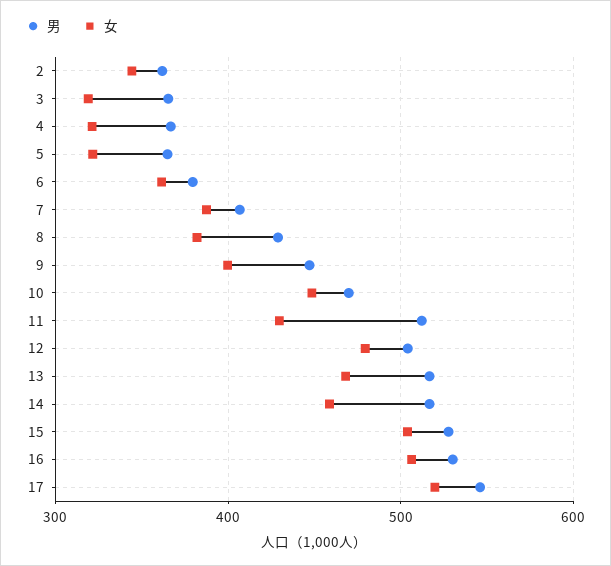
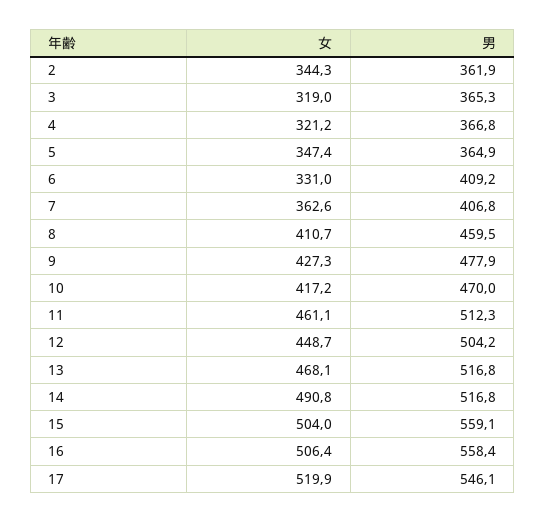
女, 5: 320 -> 347.4
男, 6: 380 -> 409.2
女, 6: 360 -> 331
女, 7: 390 -> 362.6
男, 8: 430 -> 459.5
女, 8: 380 -> 410.7
男, 9: 450 -> 477.9
女, 9: 400 -> 427.3
女, 10: 450 -> 417.2
女, 11: 430 -> 461.1
女, 12: 480 -> 448.7
女, 14: 460 -> 490.8
男, 15: 530 -> 559.1
男, 16: 530 -> 558.4

